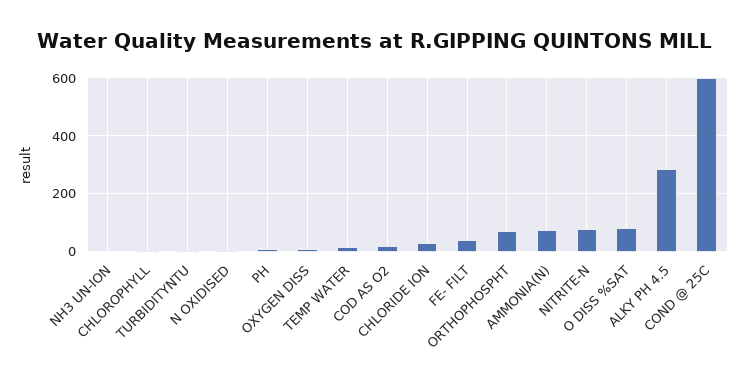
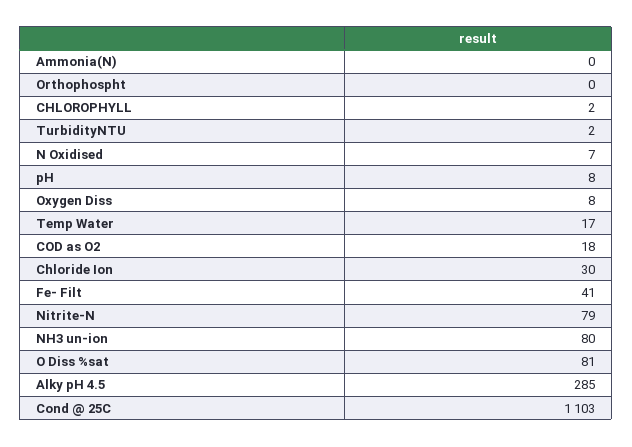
NH3 UN-ION: 0 -> 80
ORTHOPHOSPHT: 75 -> 0
AMMONIA(N): 75 -> 0
COND @ 25C: 600 -> 1103

